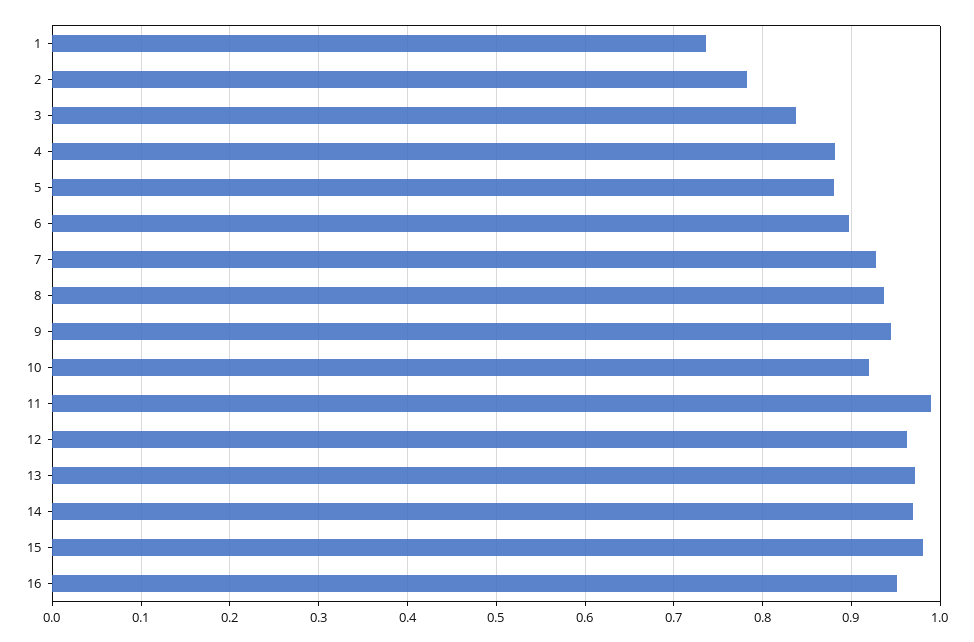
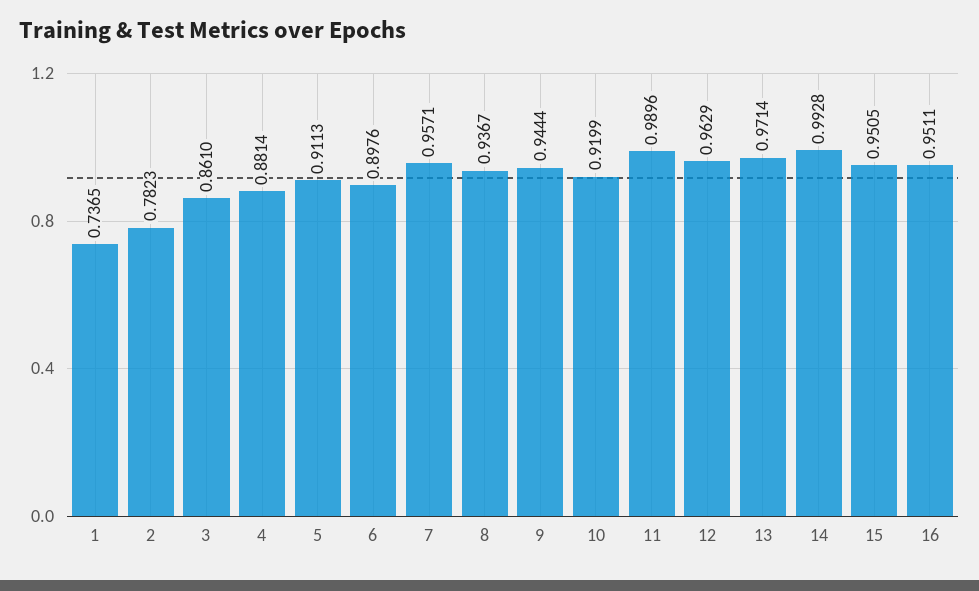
3: 0.84 -> 0.861
5: 0.88 -> 0.9113
7: 0.93 -> 0.9571
14: 0.97 -> 0.9928
15: 0.98 -> 0.9505

